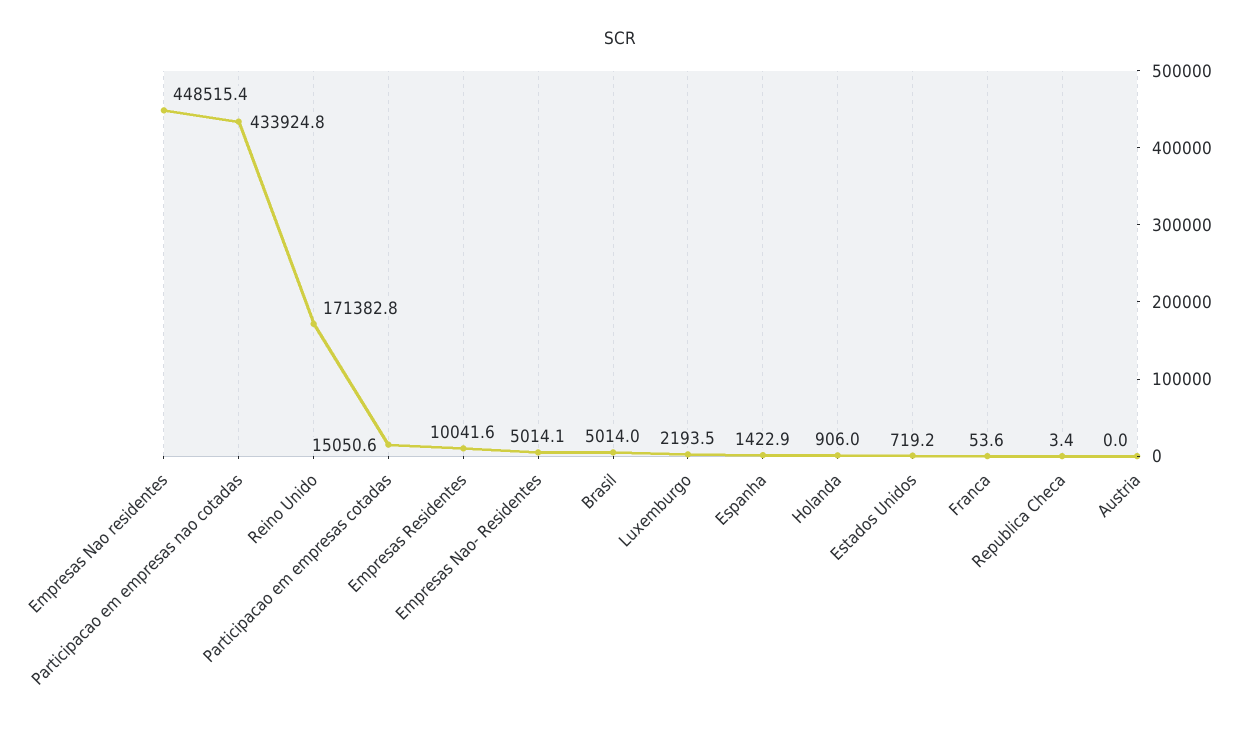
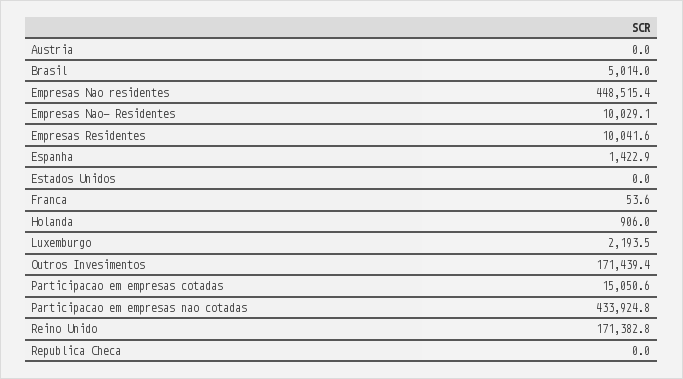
Empresas Nao- Residentes: 5014.1 -> 10029.1
Estados Unidos: 719.2 -> 0
Republica Checa: 3.4 -> 0
Outros Invesimentos: none -> 171439.4

